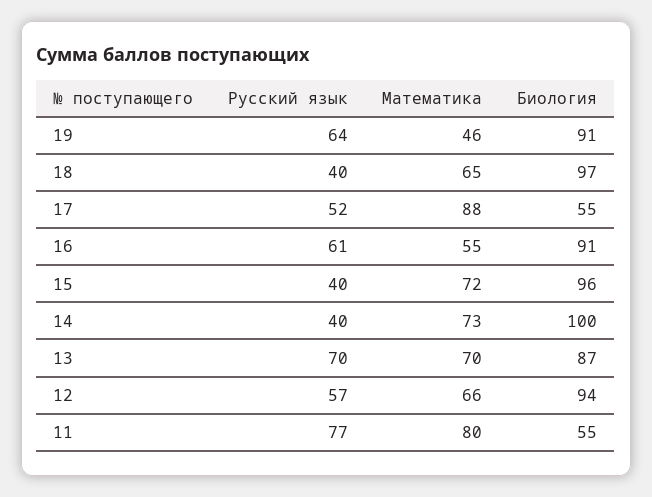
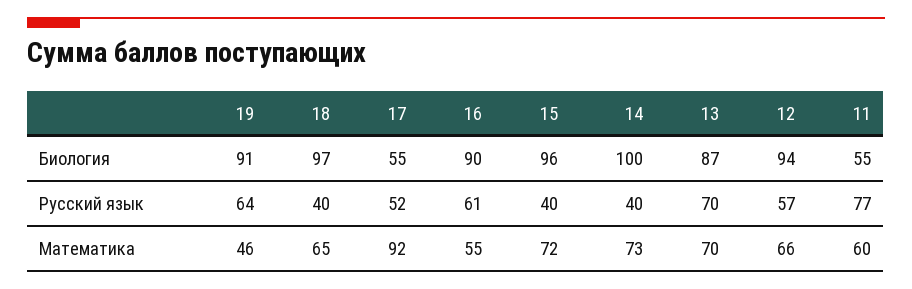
Математика, 17: 88 -> 92
Биология, 16: 91 -> 90
Математика, 11: 80 -> 60

